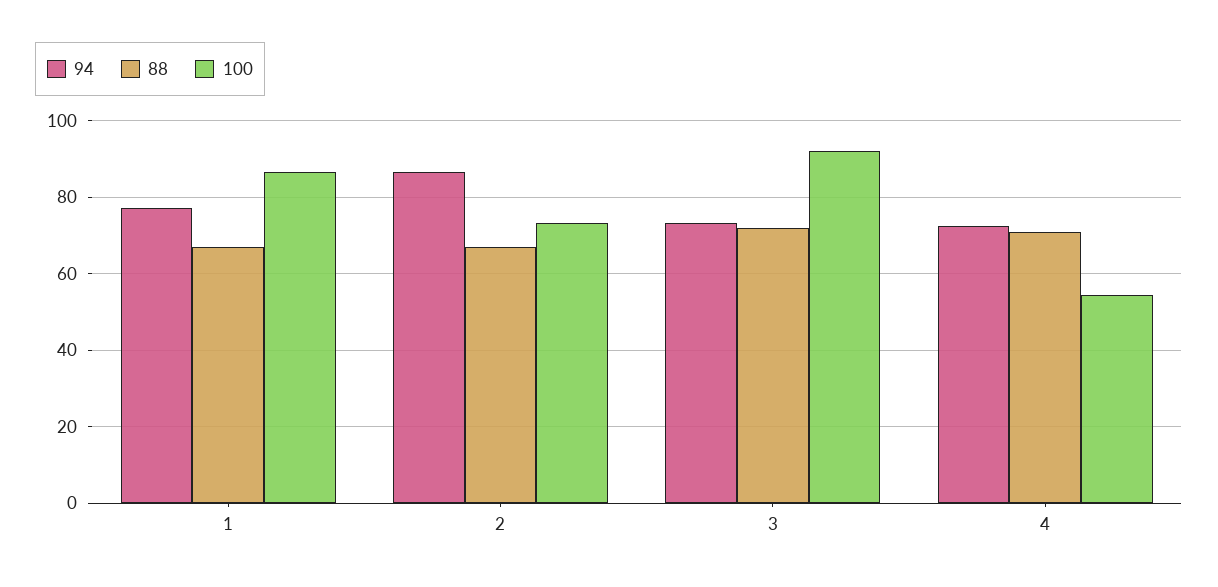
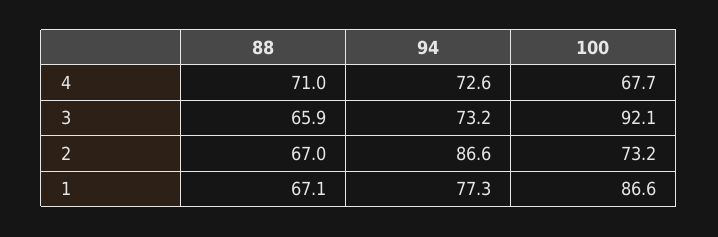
88, 3: 72 -> 65.9
100, 4: 54 -> 67.7

